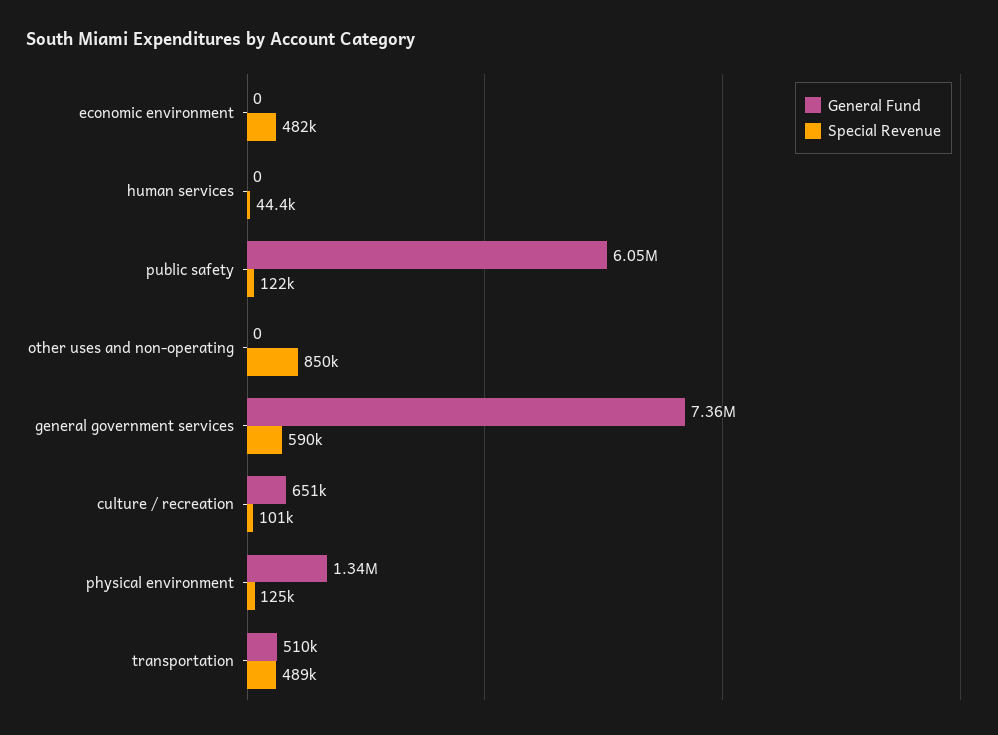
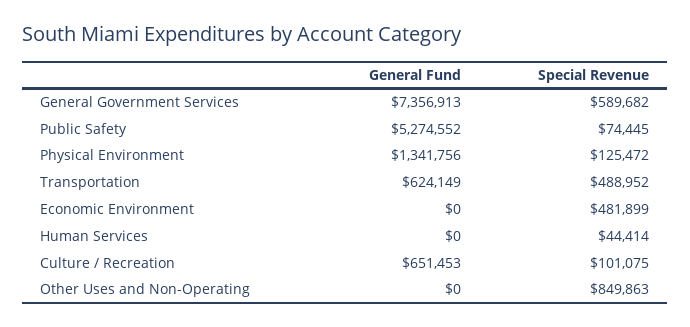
General Fund, public safety: 6050000 -> 5274552
Special Revenue, public safety: 122000 -> 74445
General Fund, transportation: 510000 -> 624149

